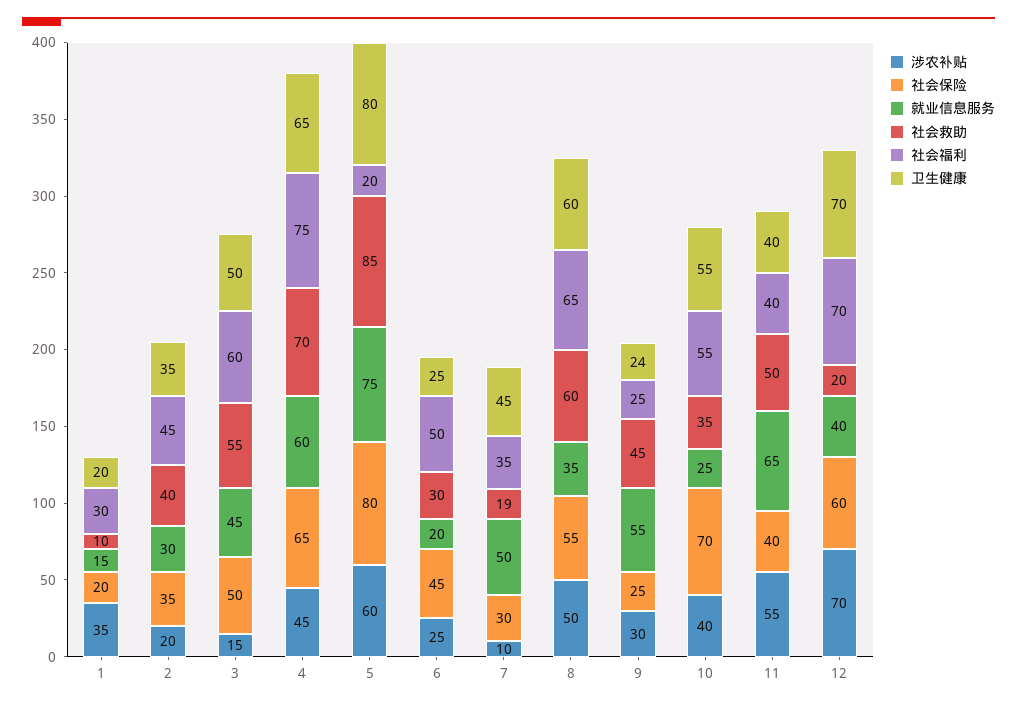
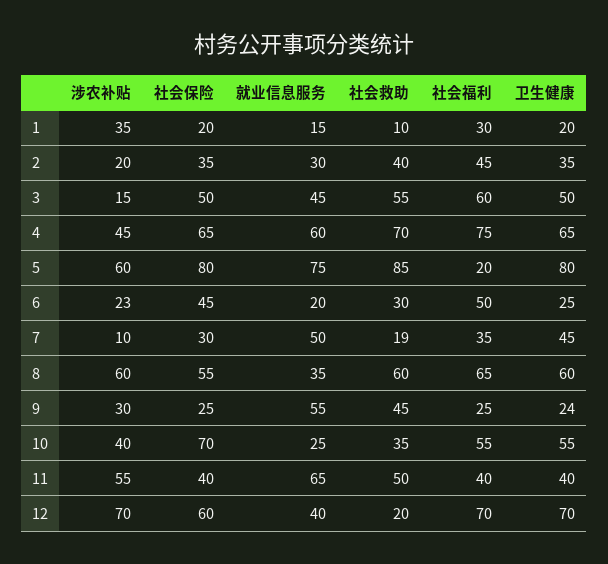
涉农补贴, 6: 25 -> 23
涉农补贴, 8: 50 -> 60

